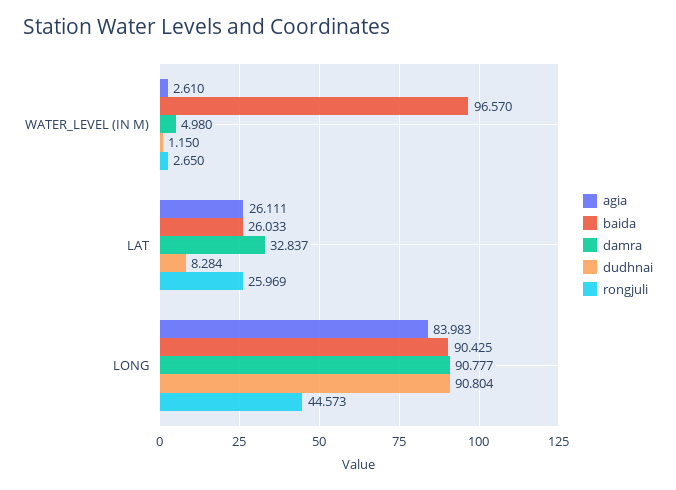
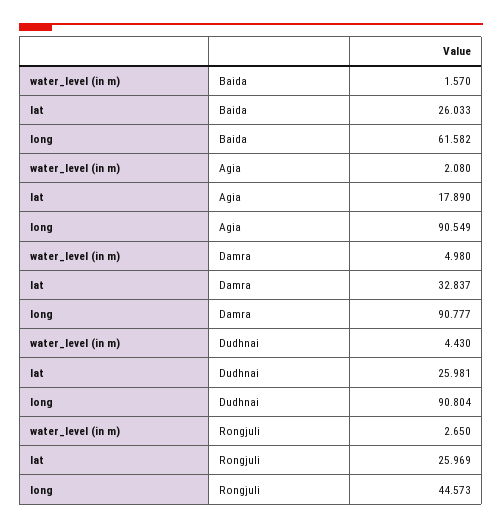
agia, WATER_LEVEL (IN M): 2.61 -> 2.08
baida, WATER_LEVEL (IN M): 96.57 -> 1.57
dudhnai, WATER_LEVEL (IN M): 1.15 -> 4.43
agia, LAT: 26.111 -> 17.89
dudhnai, LAT: 8.284 -> 25.981
agia, LONG: 83.983 -> 90.549
baida, LONG: 90.425 -> 61.582

